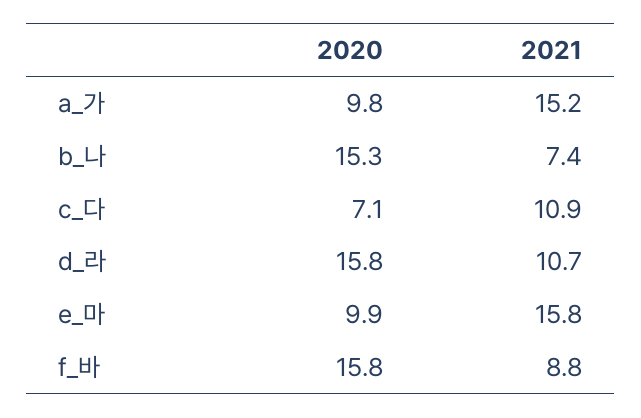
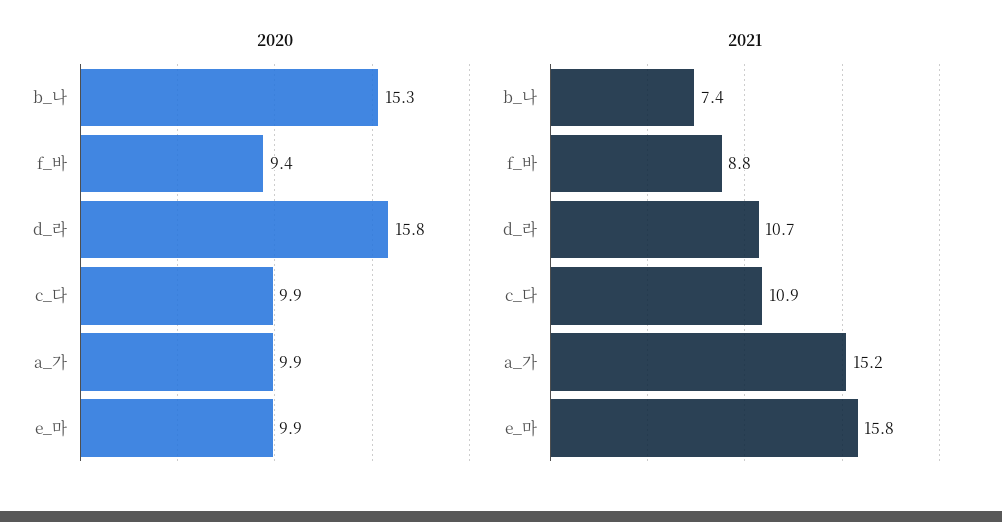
2020, a_가: 9.8 -> 9.9
2020, c_다: 7.1 -> 9.9
2020, f_바: 15.8 -> 9.4

